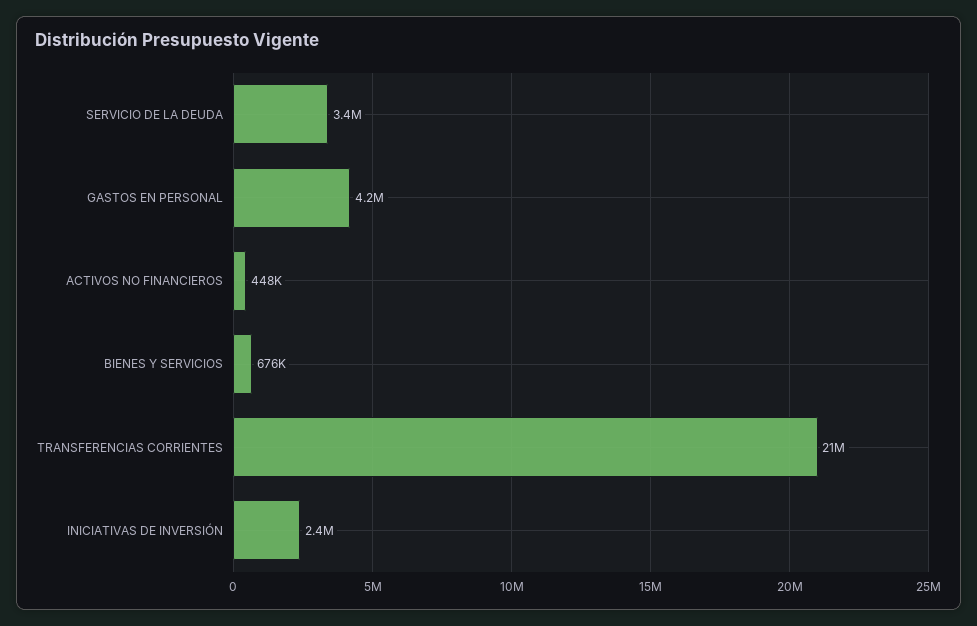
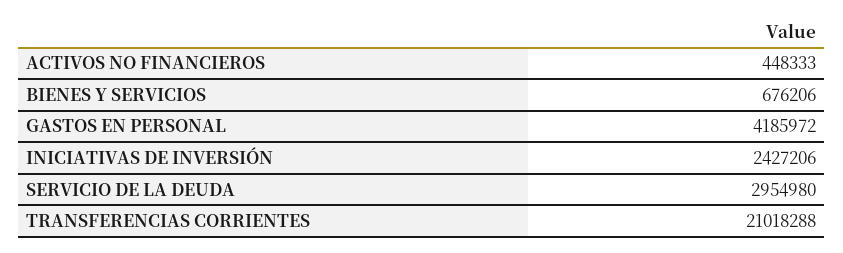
SERVICIO DE LA DEUDA: 3400000 -> 2954980

